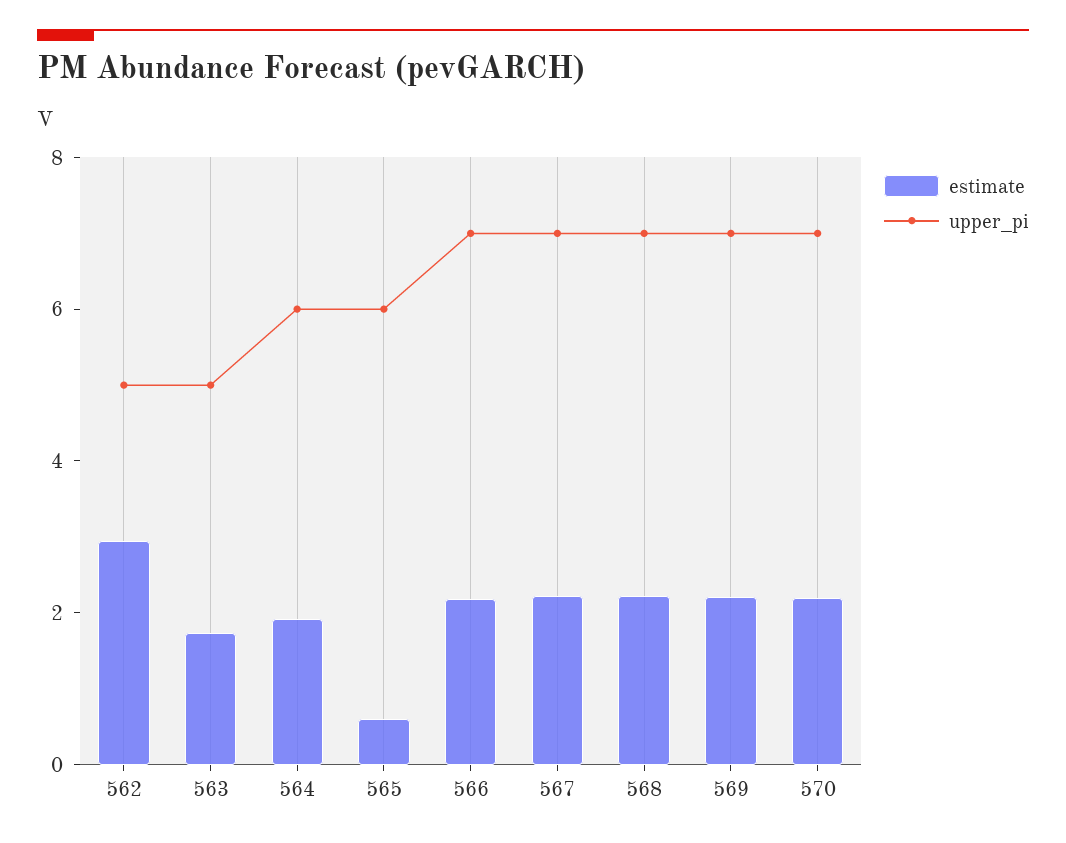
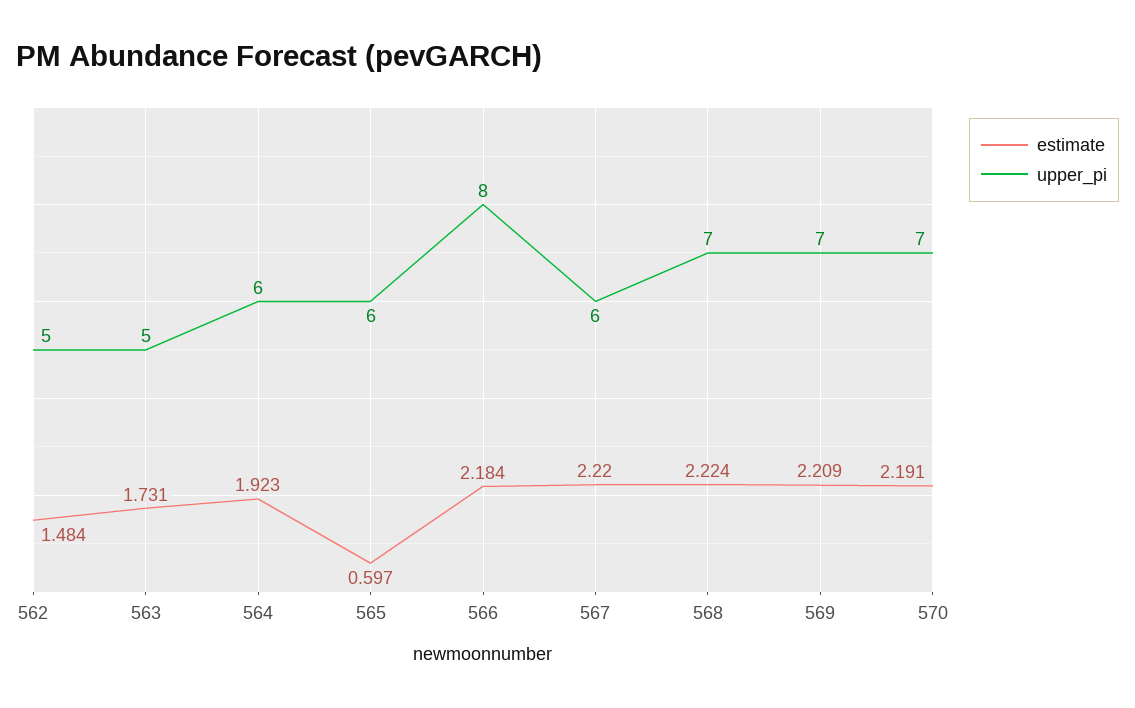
estimate, 562: 3 -> 1.484
upper_pi, 566: 7 -> 8
upper_pi, 567: 7 -> 6

